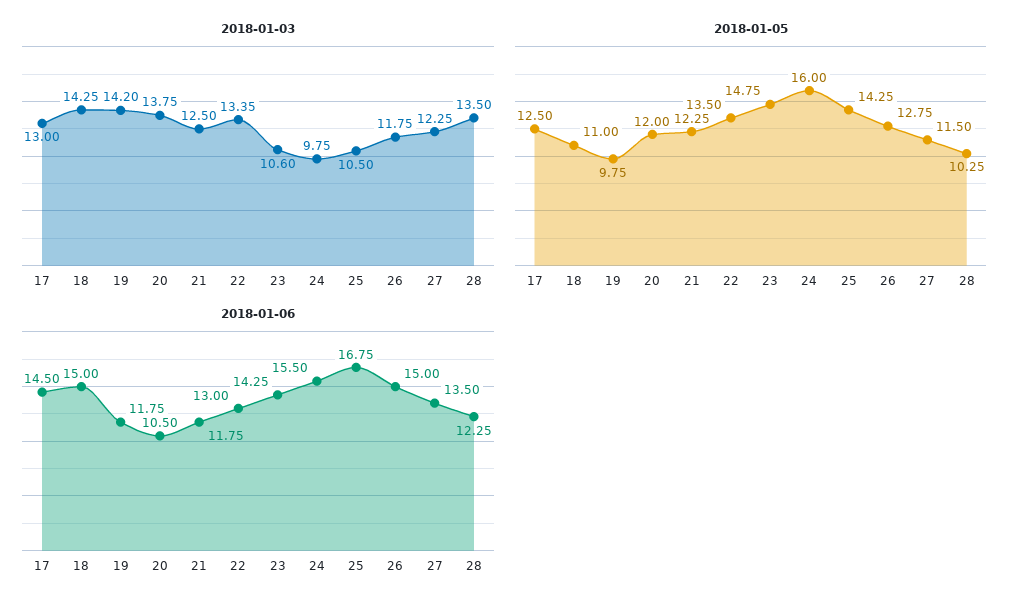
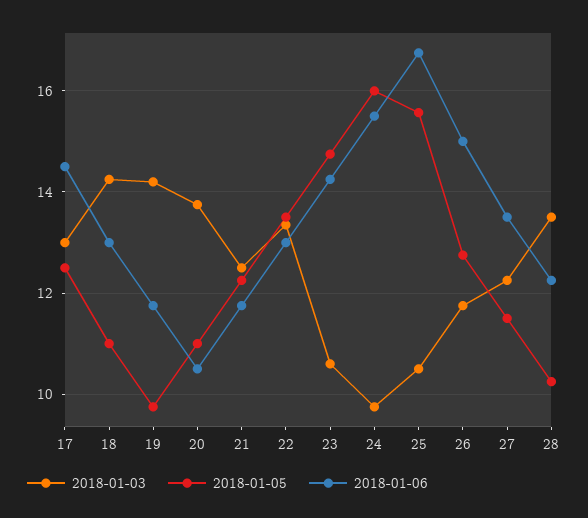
2018-01-05, 20: 12 -> 11
2018-01-05, 25: 14.25 -> 15.6
2018-01-06, 18: 15 -> 13

